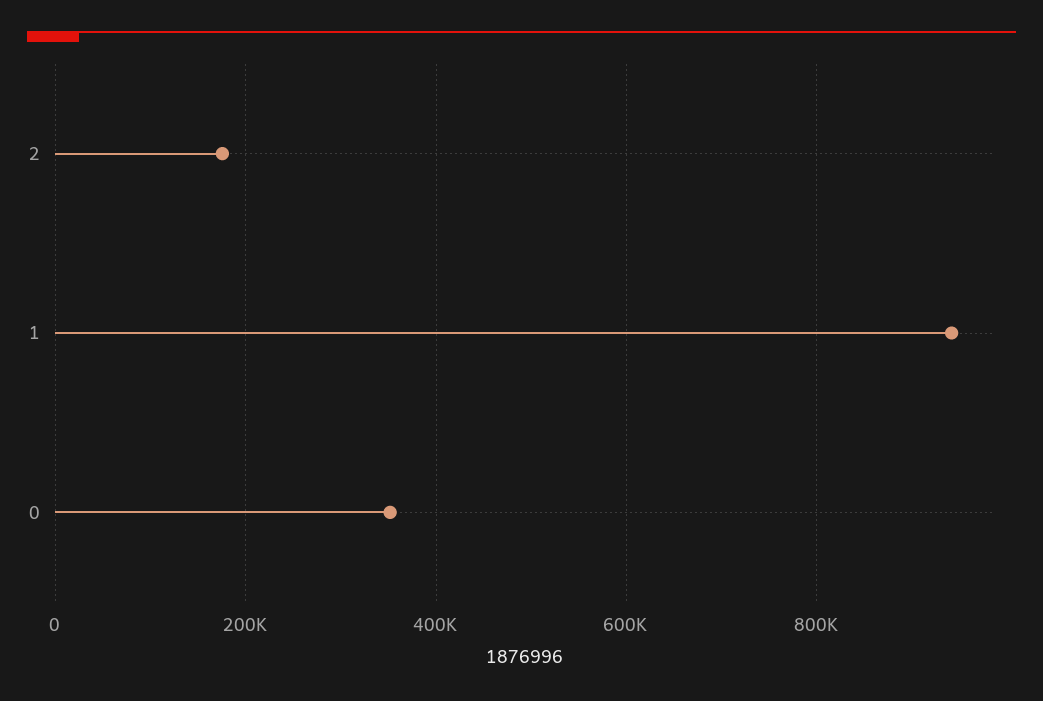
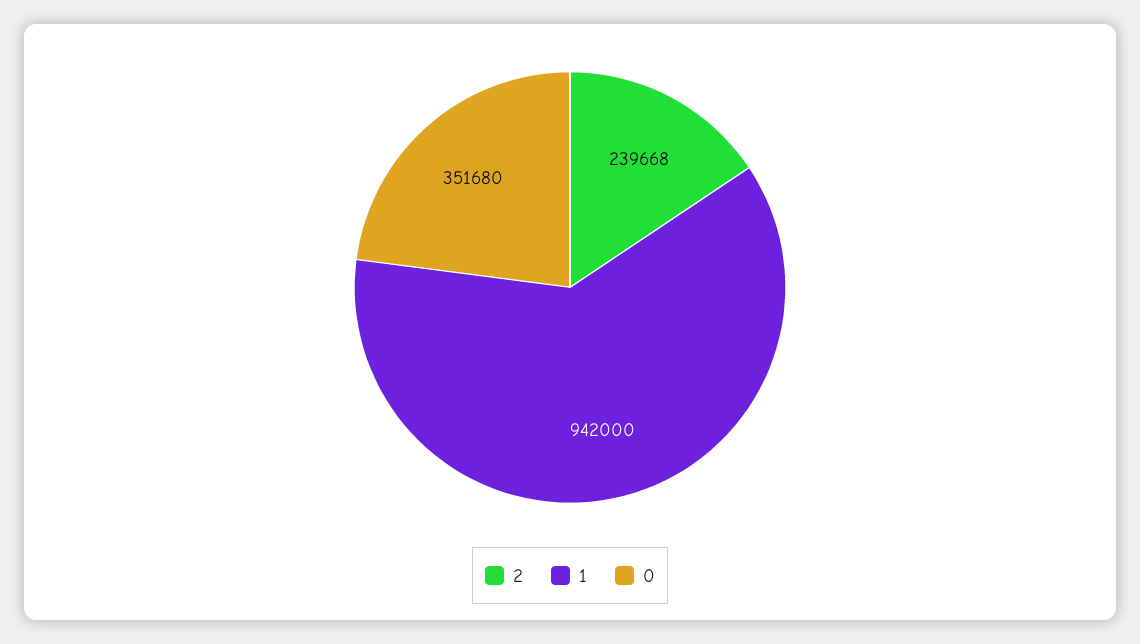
2: 180000 -> 239668

